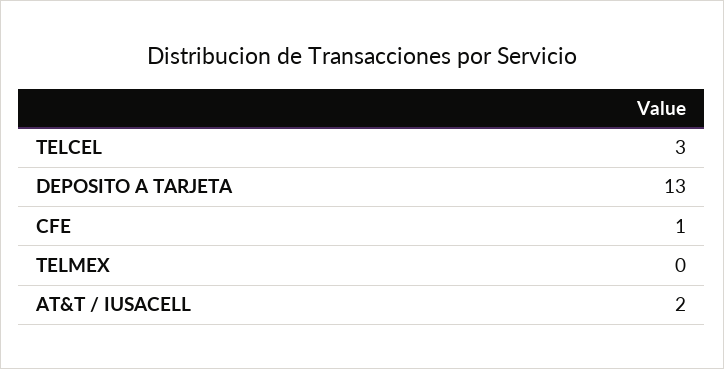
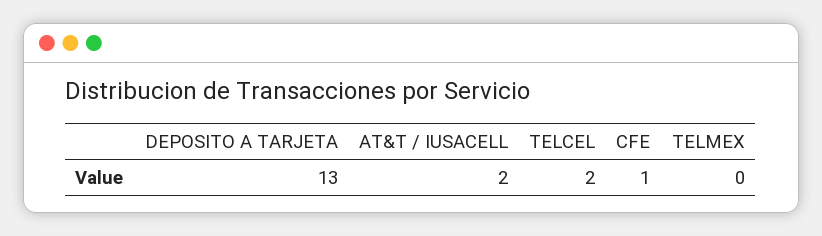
TELCEL: 3 -> 2

